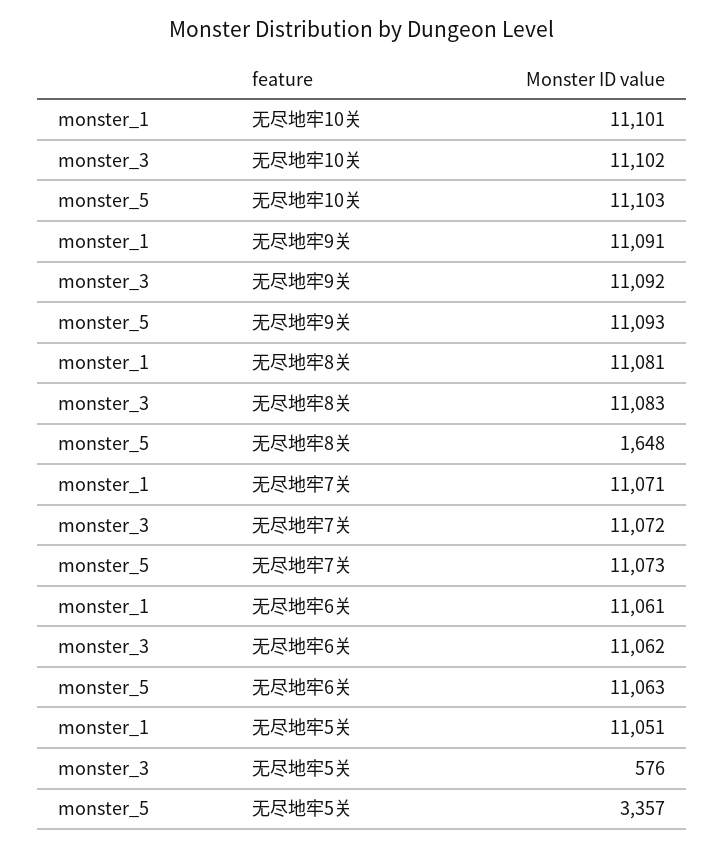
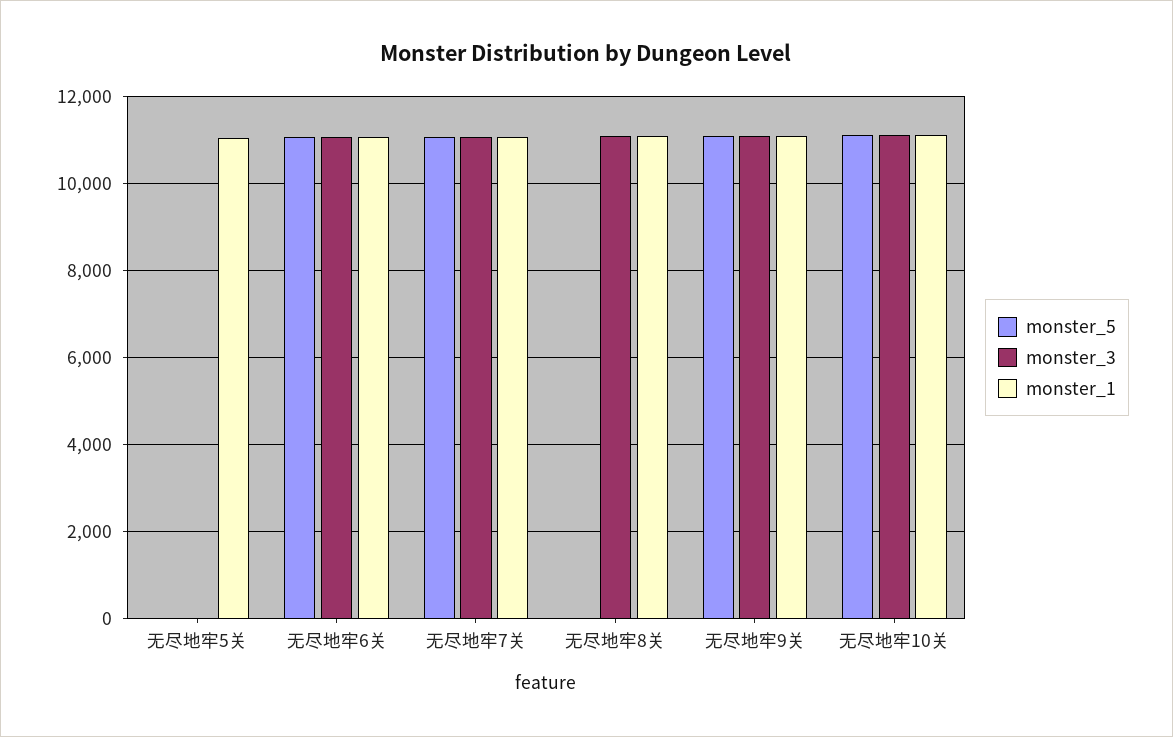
monster_5, 无尽地牢8关: 1648 -> 0
monster_3, 无尽地牢5关: 576 -> 0
monster_5, 无尽地牢5关: 3357 -> 0

